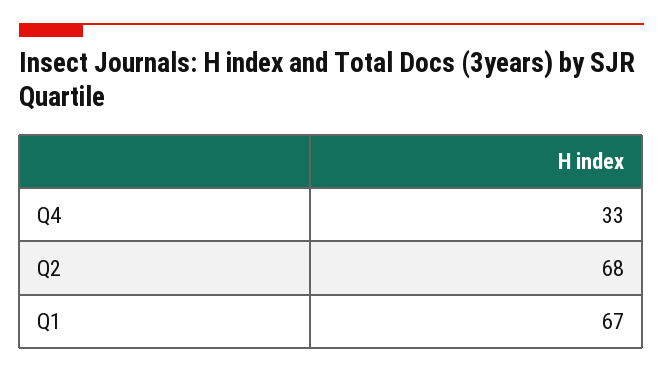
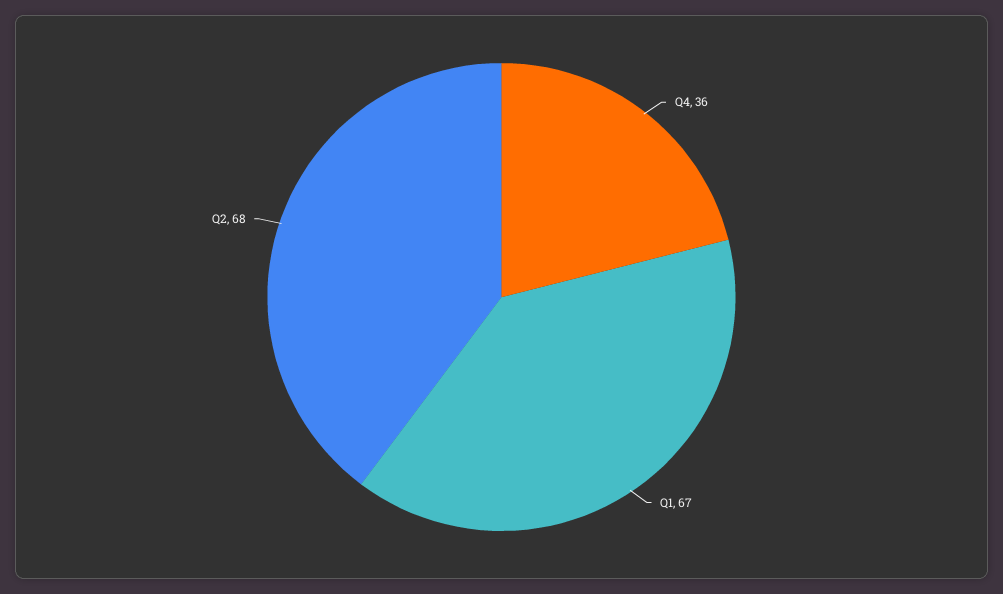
Q4: 33 -> 36

